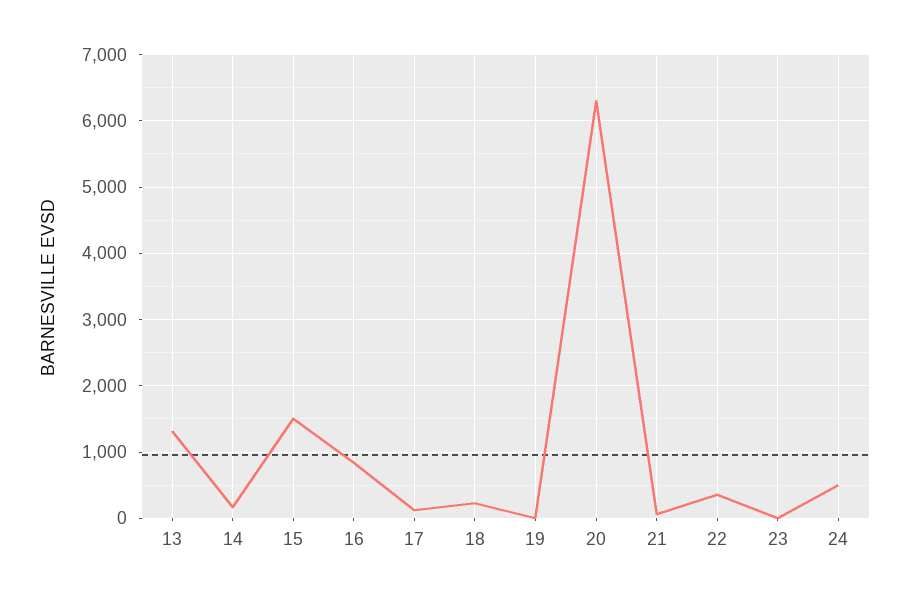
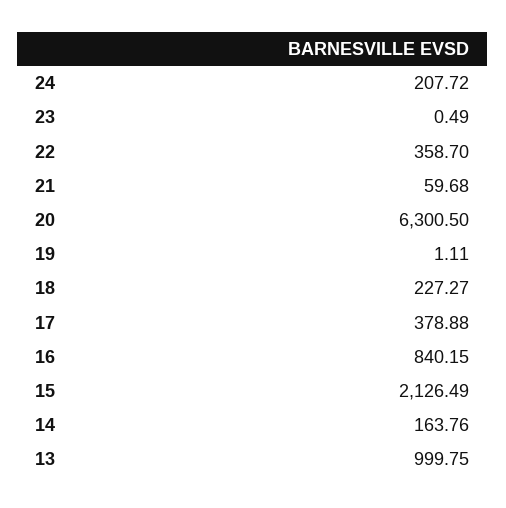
13: 1300 -> 999.75
15: 1500 -> 2126.49
17: 100 -> 378.88
24: 500 -> 207.72

